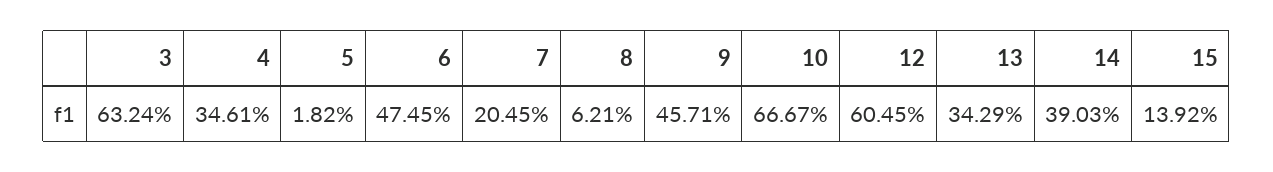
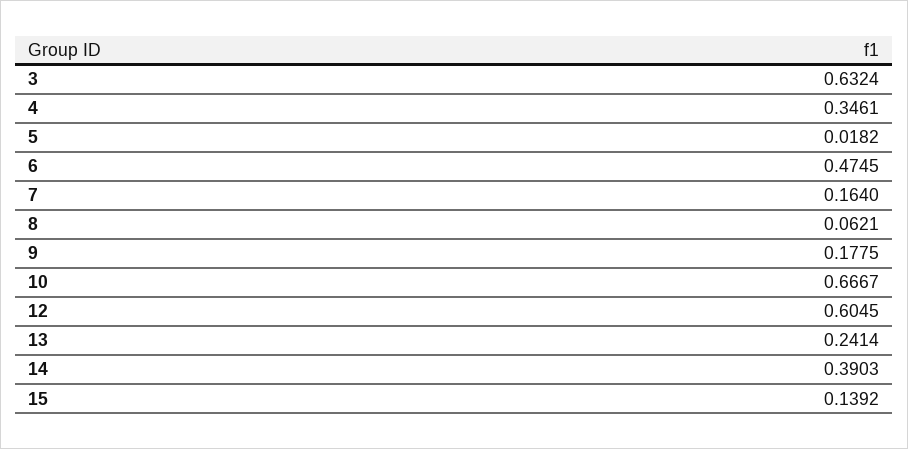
7: 0.2045 -> 0.164
9: 0.4571 -> 0.1775
13: 0.3429 -> 0.2414

